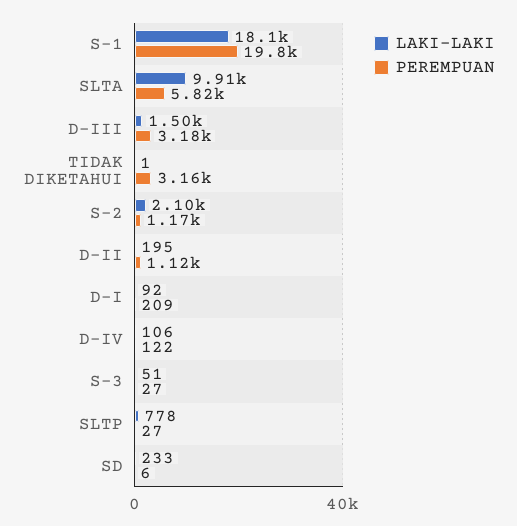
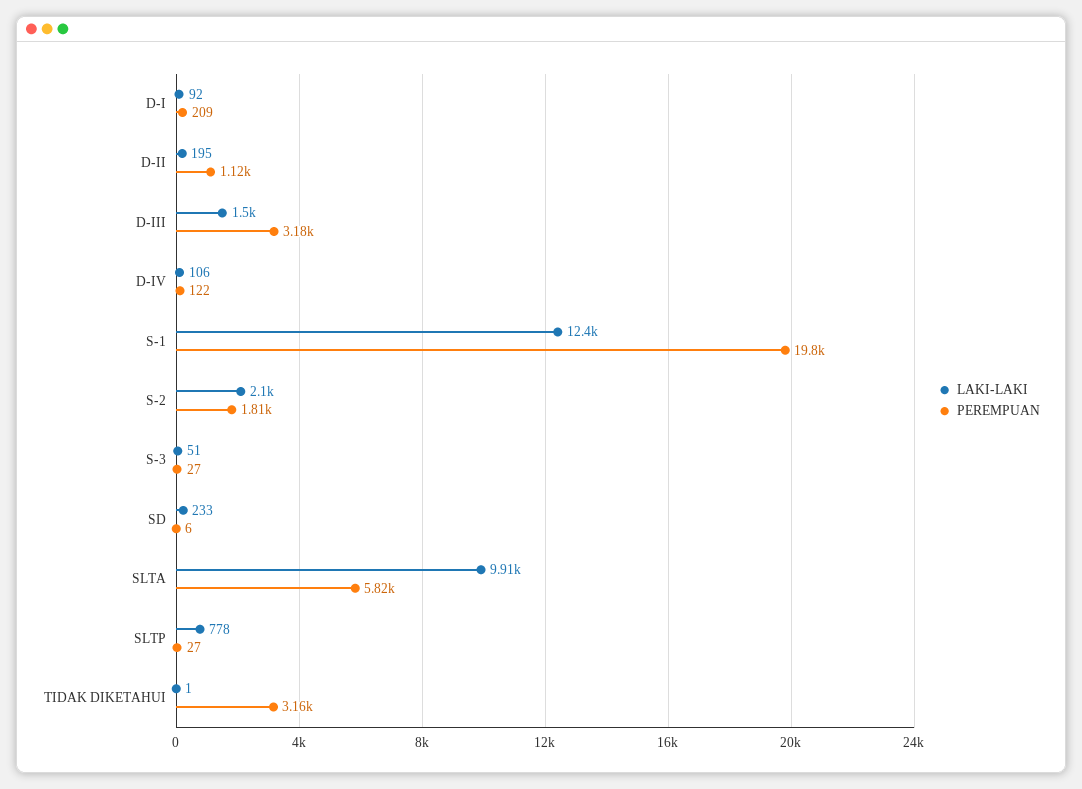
LAKI-LAKI, S-1: 18100 -> 12400
PEREMPUAN, S-2: 1170 -> 1810

